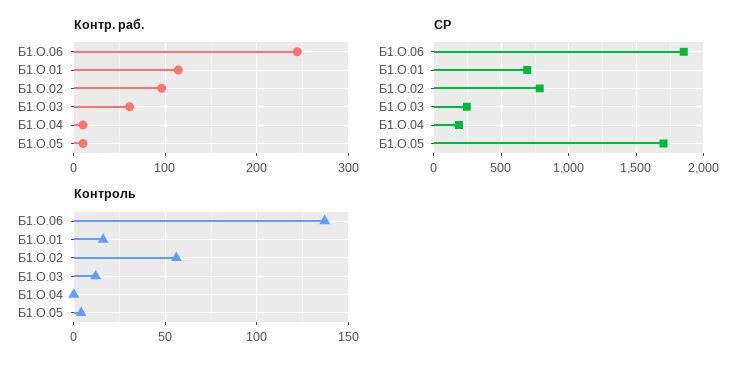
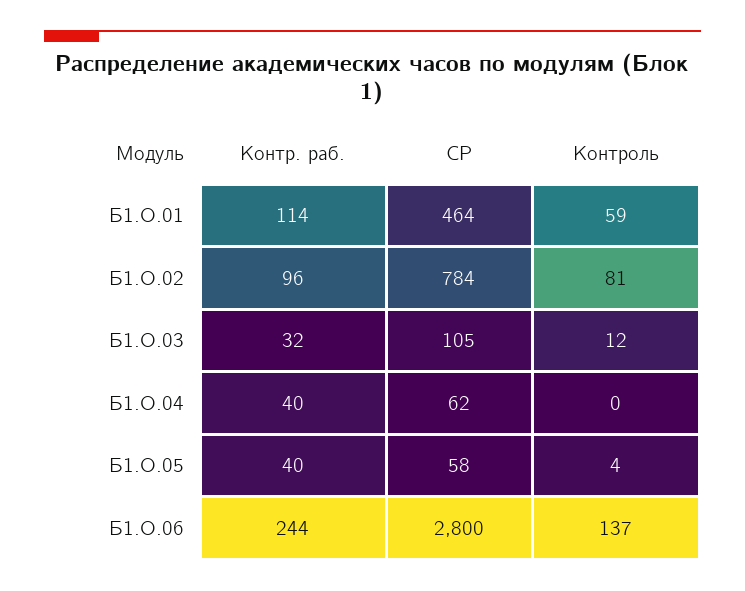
Контр. раб., Б1.О.03: 60 -> 32
Контр. раб., Б1.О.04: 10 -> 40
Контр. раб., Б1.О.05: 10 -> 40
СР, Б1.О.06: 1850 -> 2800
СР, Б1.О.01: 700 -> 464
СР, Б1.О.03: 250 -> 105
СР, Б1.О.04: 200 -> 62
СР, Б1.О.05: 1700 -> 58
Контроль, Б1.О.01: 15 -> 59
Контроль, Б1.О.02: 55 -> 81

